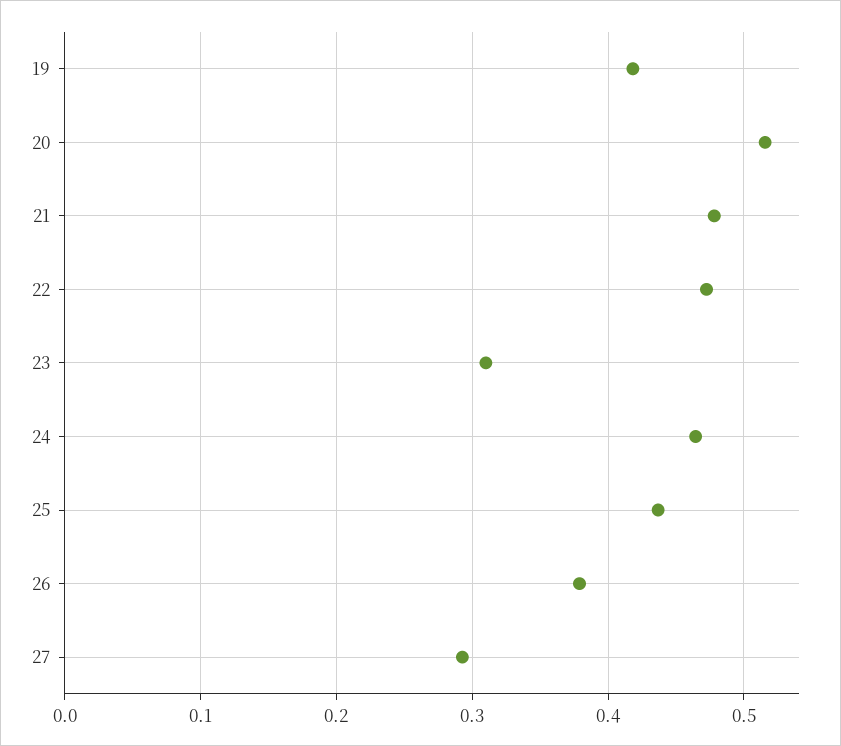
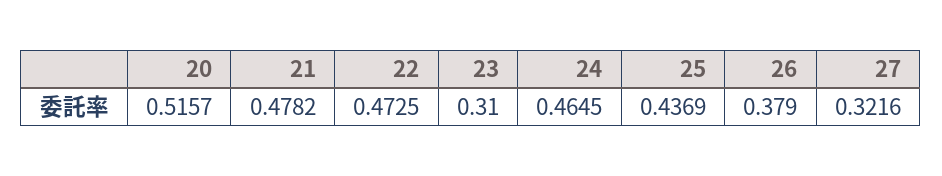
19: 0.42 -> none
27: 0.29 -> 0.3216

